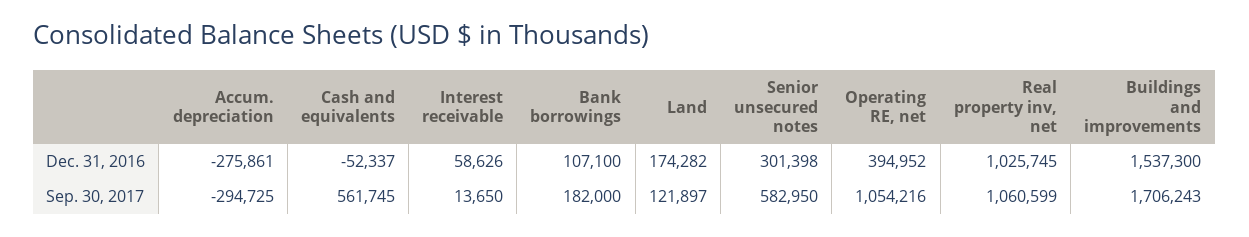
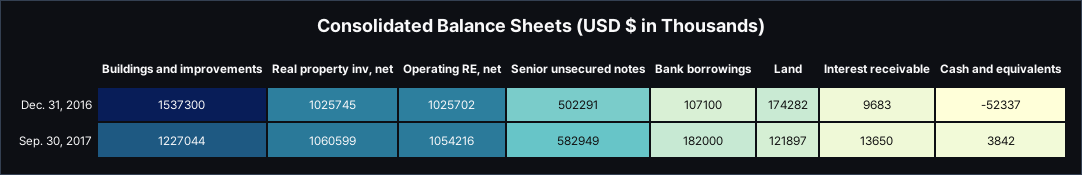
Accum. depreciation, Dec. 31, 2016: -275861 -> none
Interest receivable, Dec. 31, 2016: 58626 -> 9683
Senior unsecured notes, Dec. 31, 2016: 301398 -> 502291
Operating RE, net, Dec. 31, 2016: 394952 -> 1025702
Accum. depreciation, Sep. 30, 2017: -294725 -> none
Cash and equivalents, Sep. 30, 2017: 561745 -> 3842
Senior unsecured notes, Sep. 30, 2017: 582950 -> 582949
Buildings and improvements, Sep. 30, 2017: 1706243 -> 1227044

